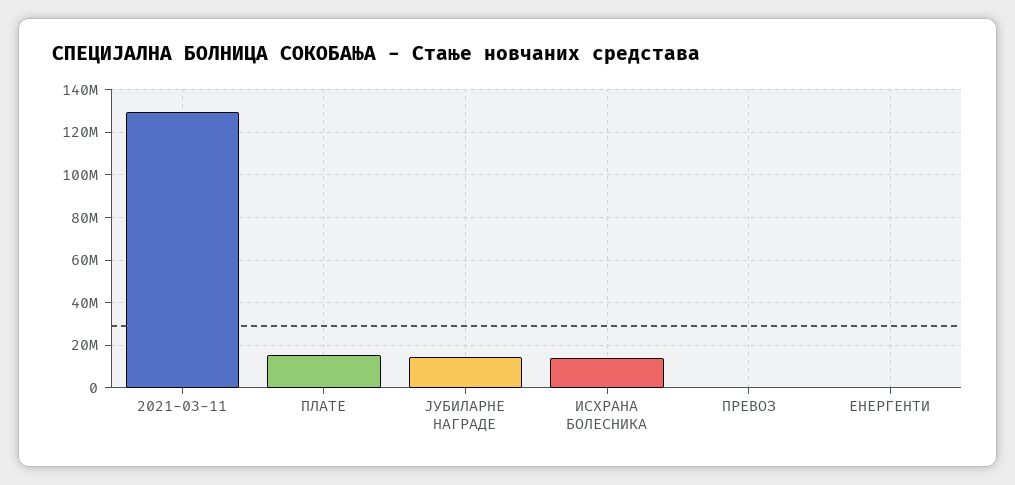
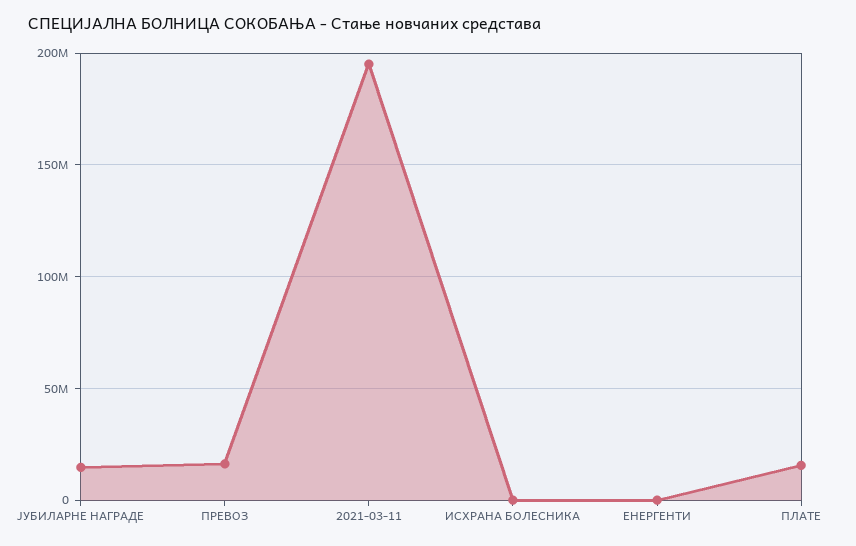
2021-03-11: 130000000 -> 195000000
ИСХРАНА БОЛЕСНИКА: 15000000 -> 0
ПРЕВОЗ: 0 -> 15000000

